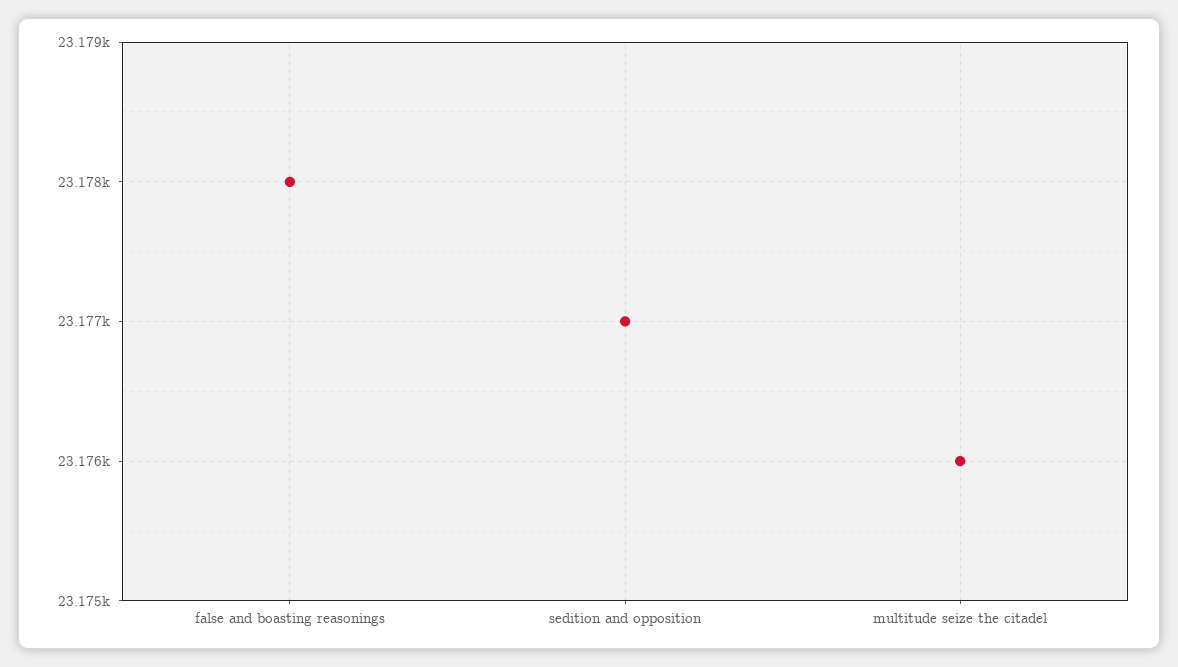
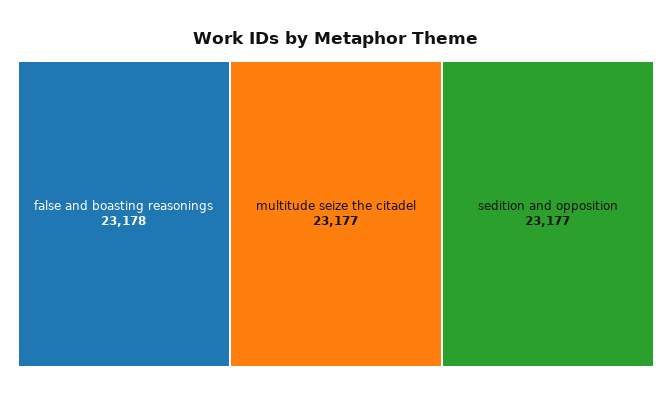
multitude seize the citadel: 23176 -> 23177

